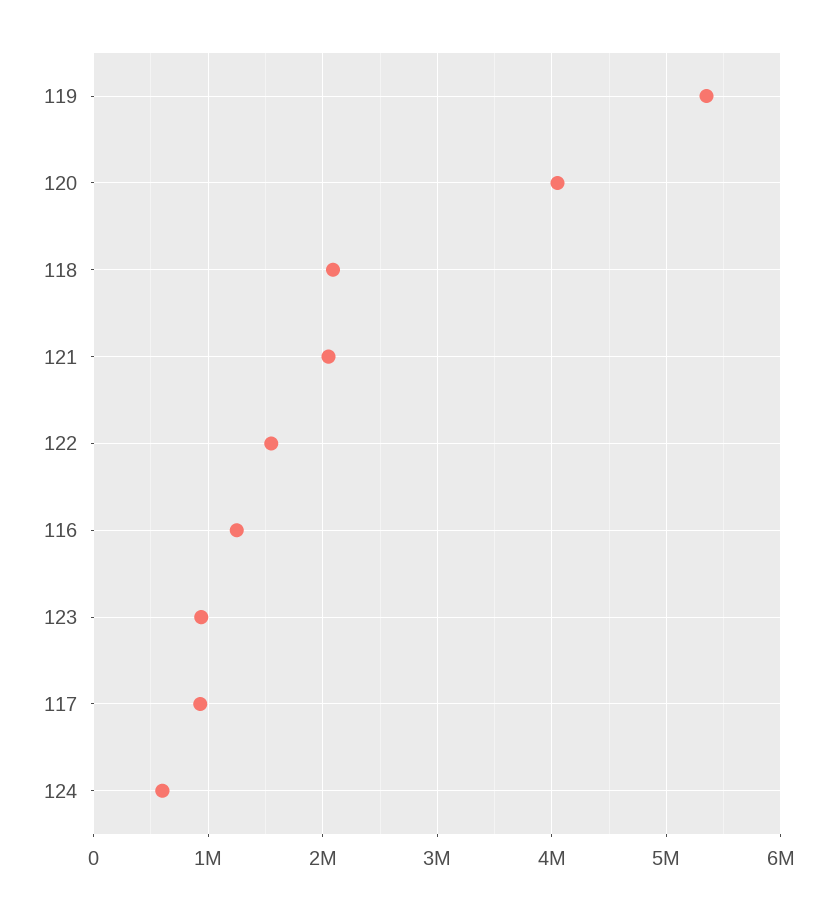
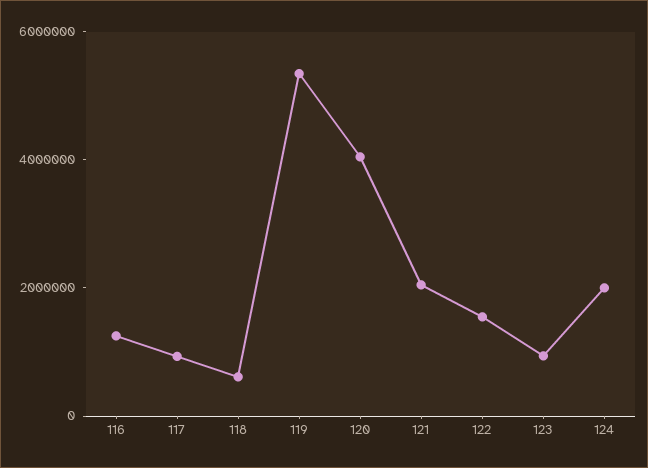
118: 2100000 -> 500000
124: 600000 -> 2000000

